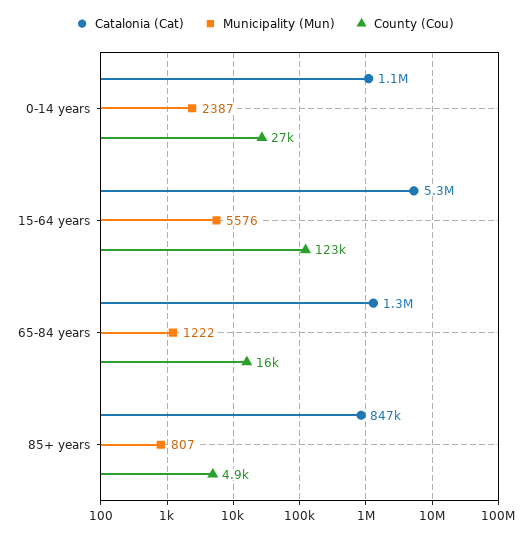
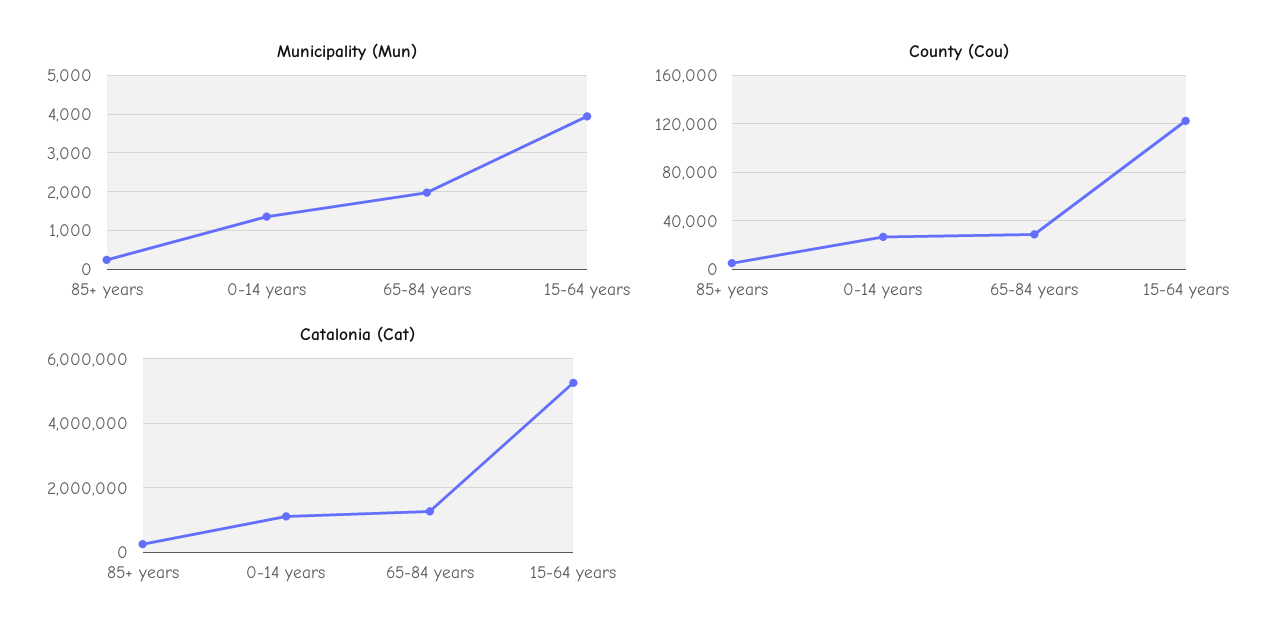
Municipality (Mun), 0-14 years: 2387 -> 1400
Municipality (Mun), 15-64 years: 5576 -> 4000
Municipality (Mun), 65-84 years: 1222 -> 2000
County (Cou), 65-84 years: 16000 -> 30000
Catalonia (Cat), 85+ years: 847000 -> 200000
Municipality (Mun), 85+ years: 807 -> 200

